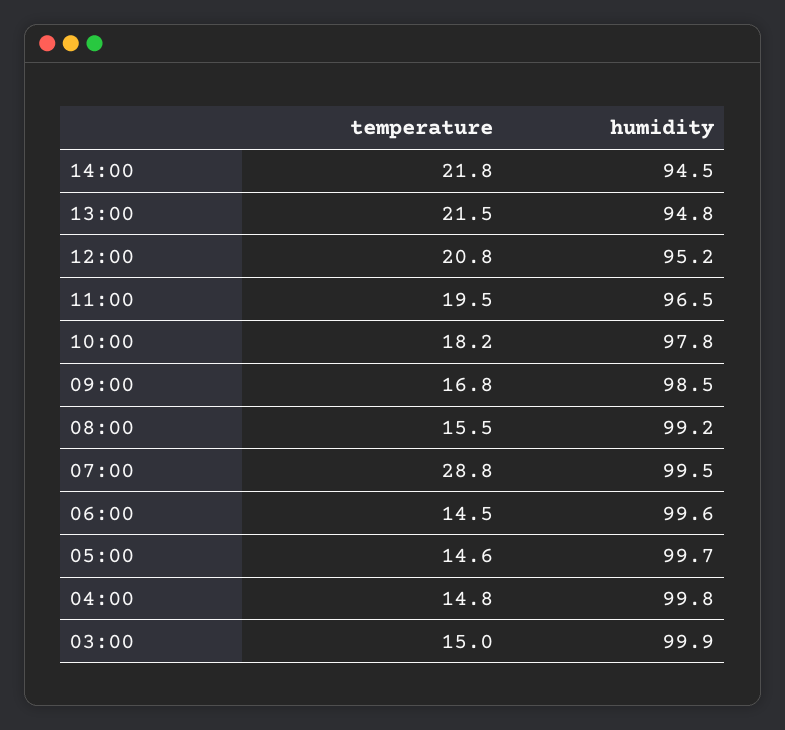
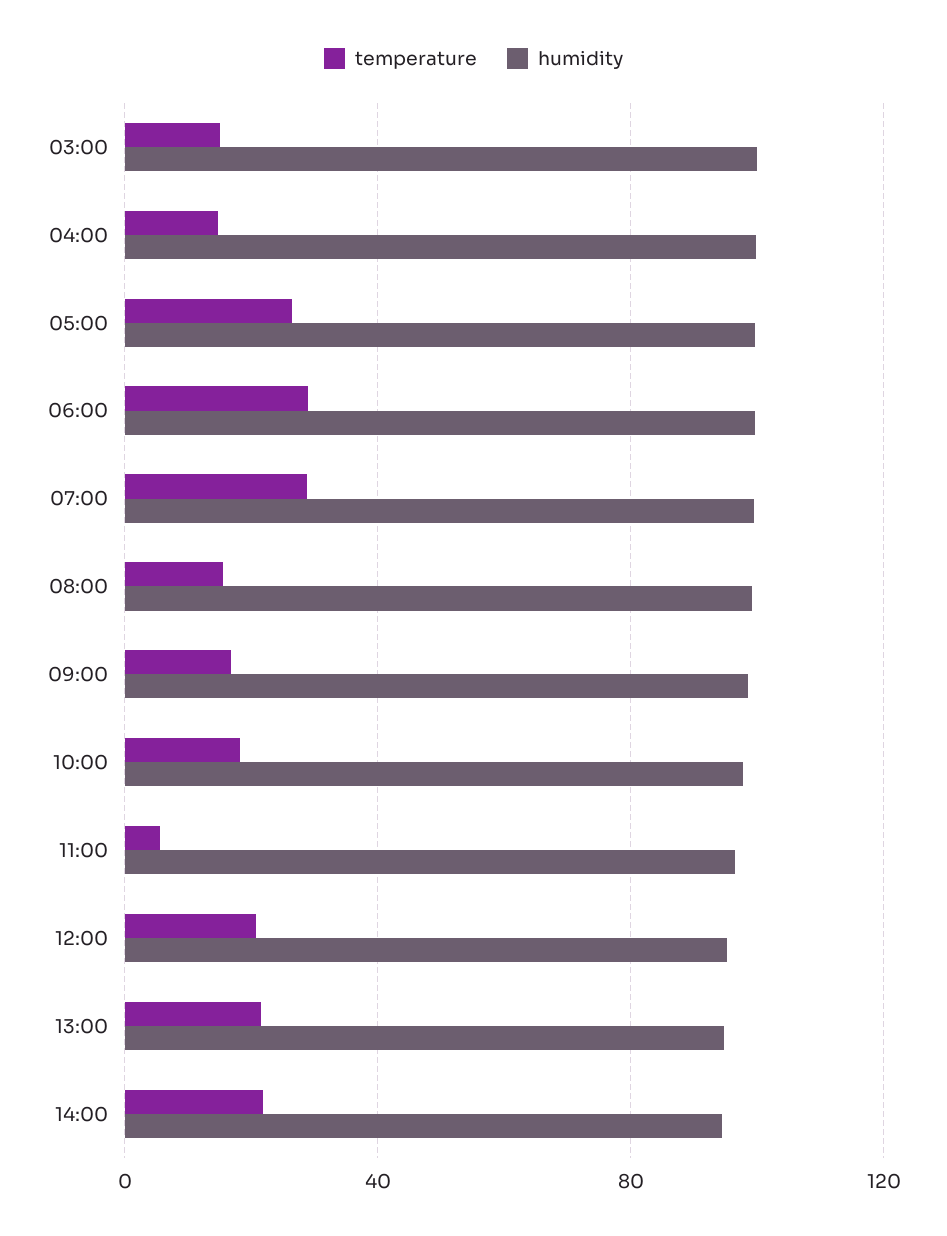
temperature, 11:00: 19.5 -> 5
temperature, 06:00: 14.5 -> 30
temperature, 05:00: 14.6 -> 25

